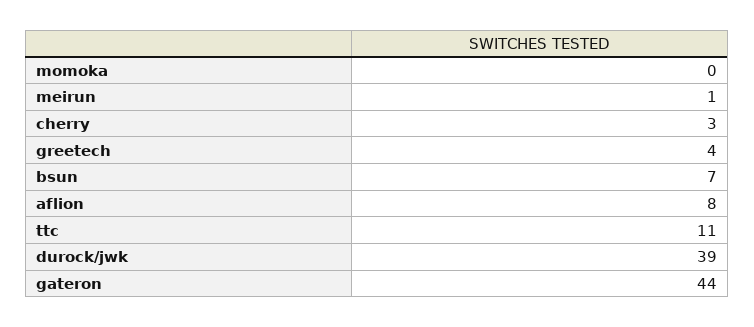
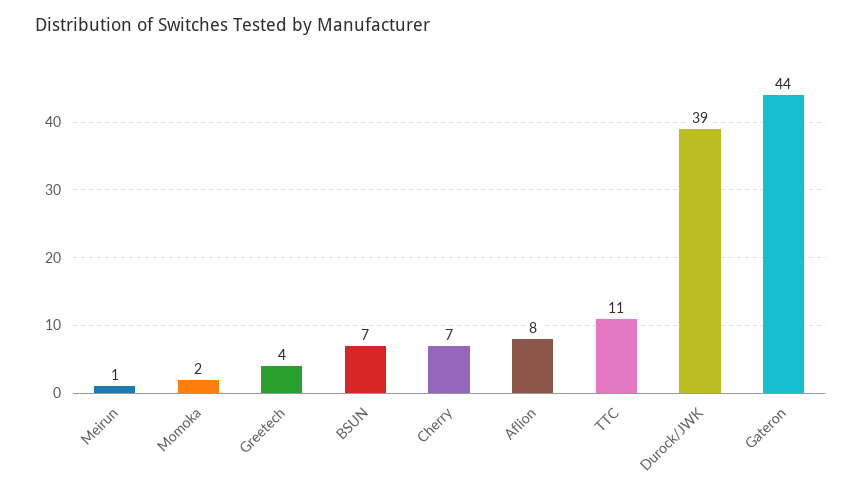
momoka: 0 -> 2
cherry: 3 -> 7

